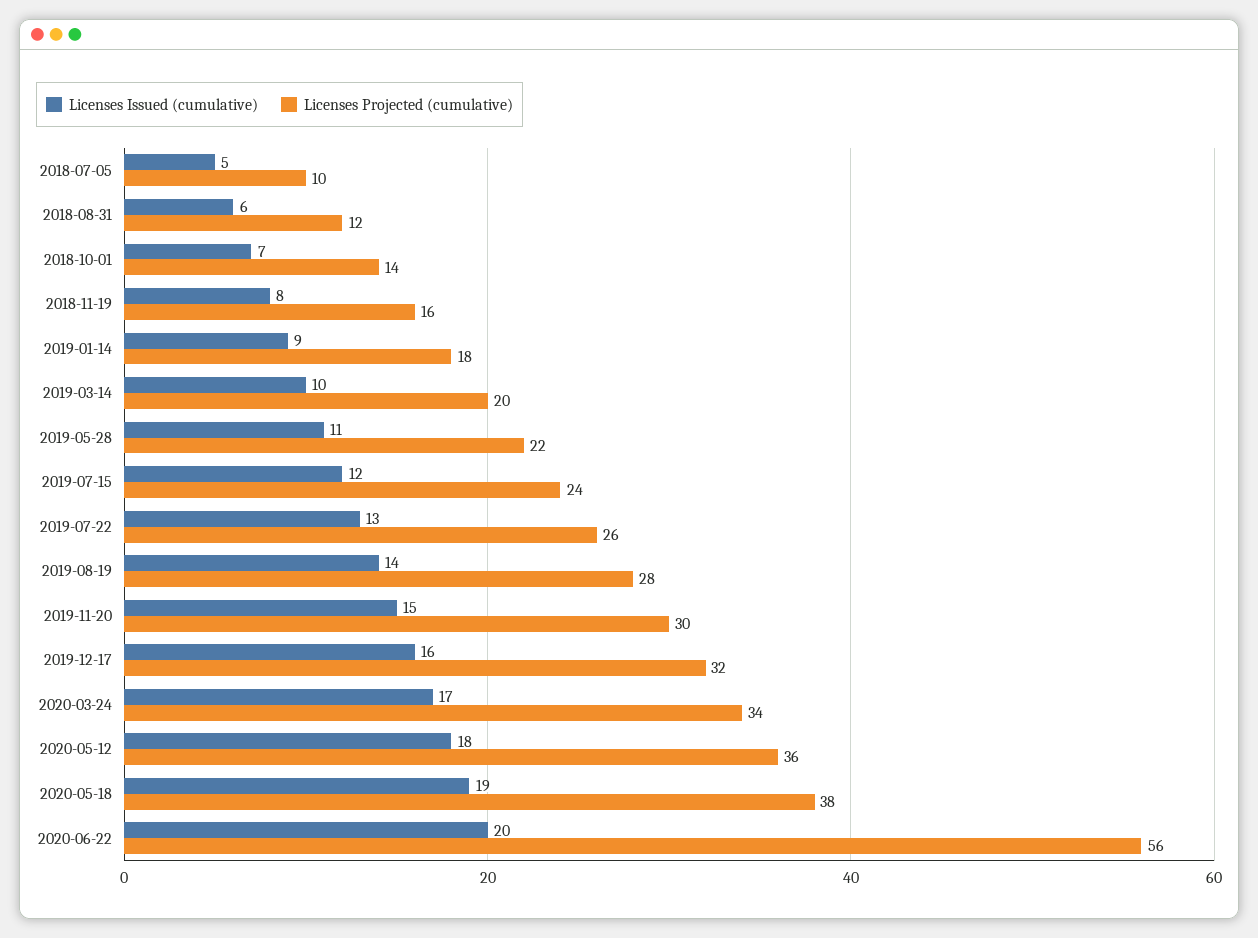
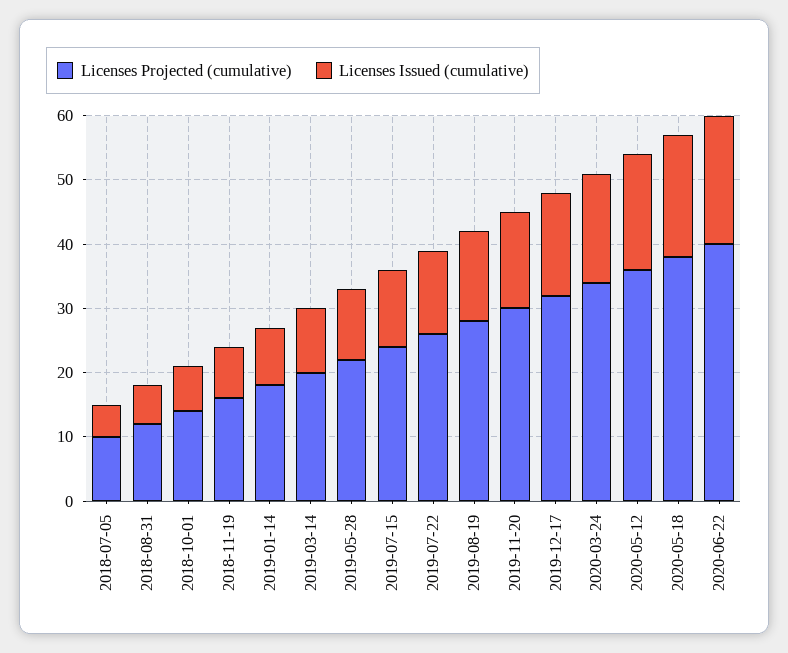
Licenses Projected (cumulative), 2020-06-22: 56 -> 40

